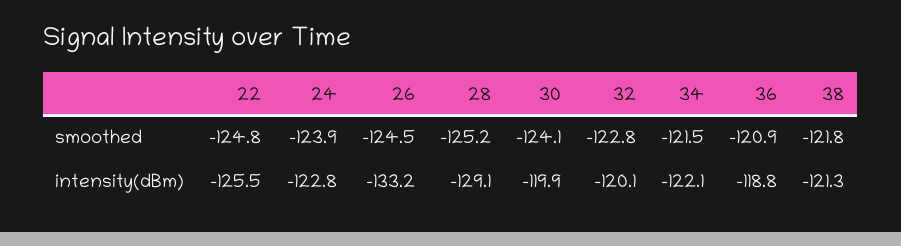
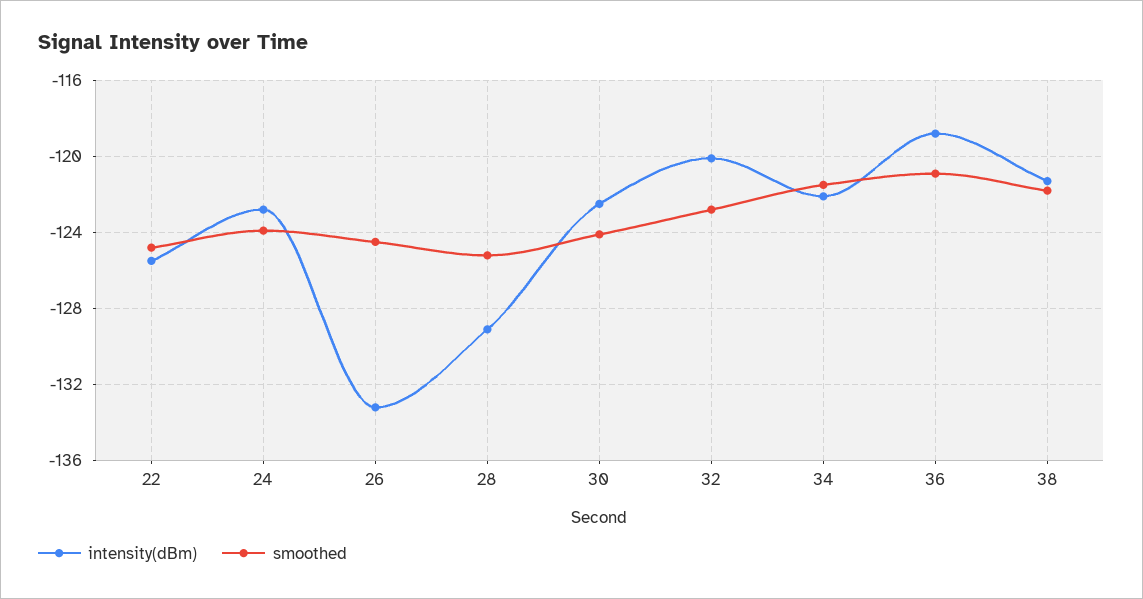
intensity(dBm), 30: -119.9 -> -122.5

